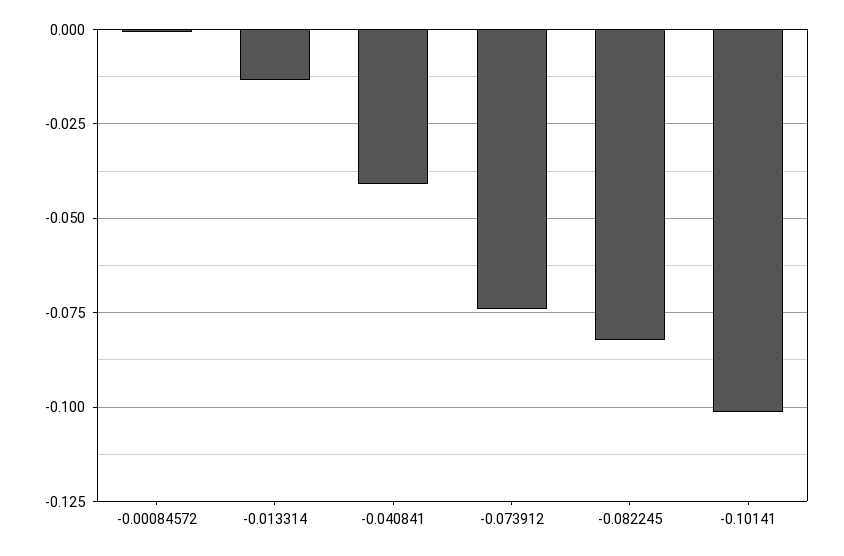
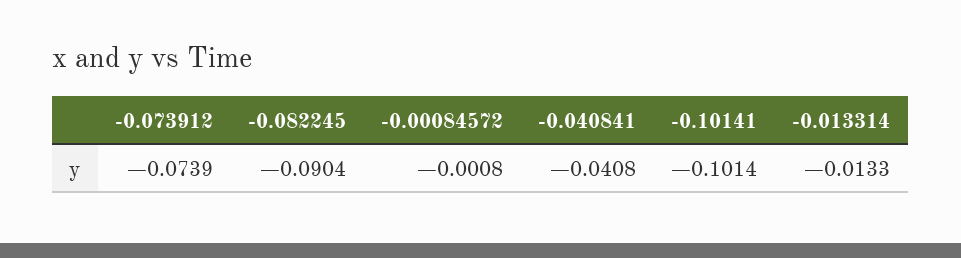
-0.082245: -0.0825 -> -0.0904

